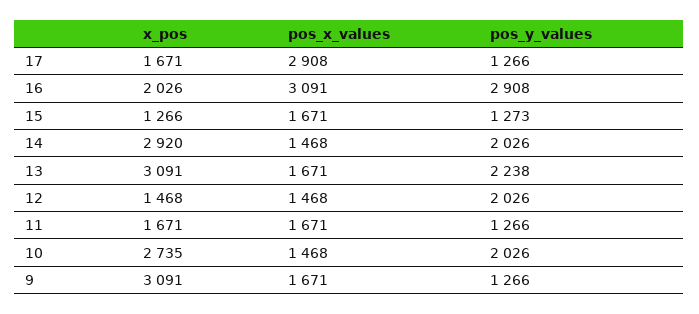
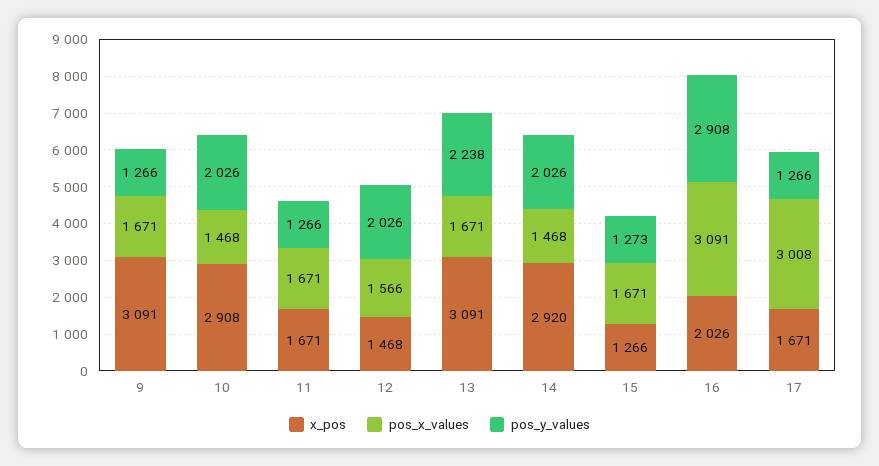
pos_x_values, 17: 2908 -> 3008
pos_x_values, 12: 1468 -> 1566
x_pos, 10: 2735 -> 2908

